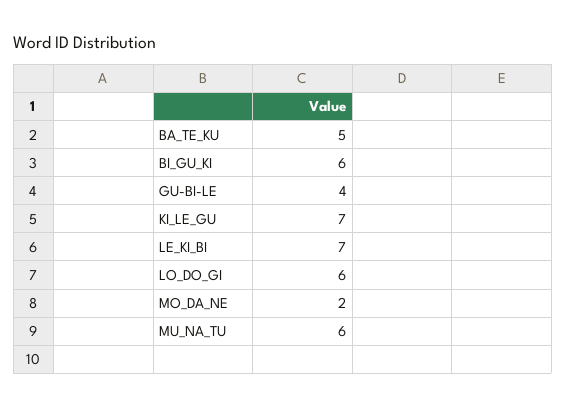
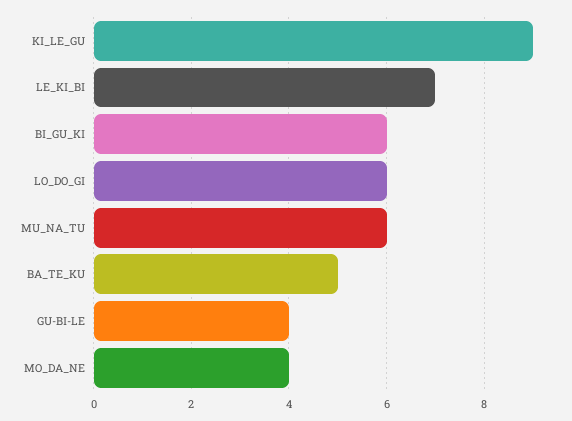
KI_LE_GU: 7 -> 9
MO_DA_NE: 2 -> 4

